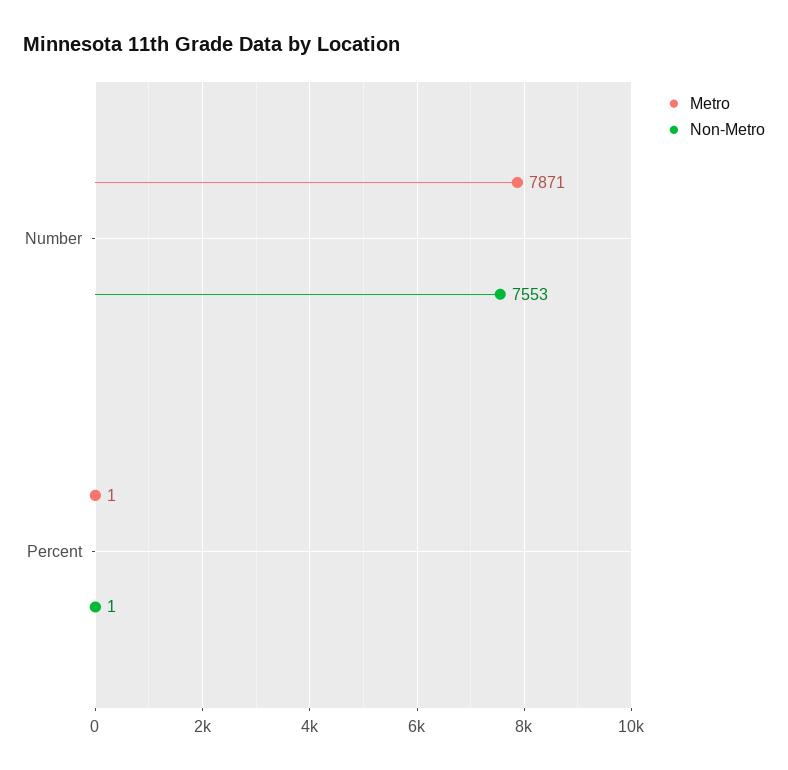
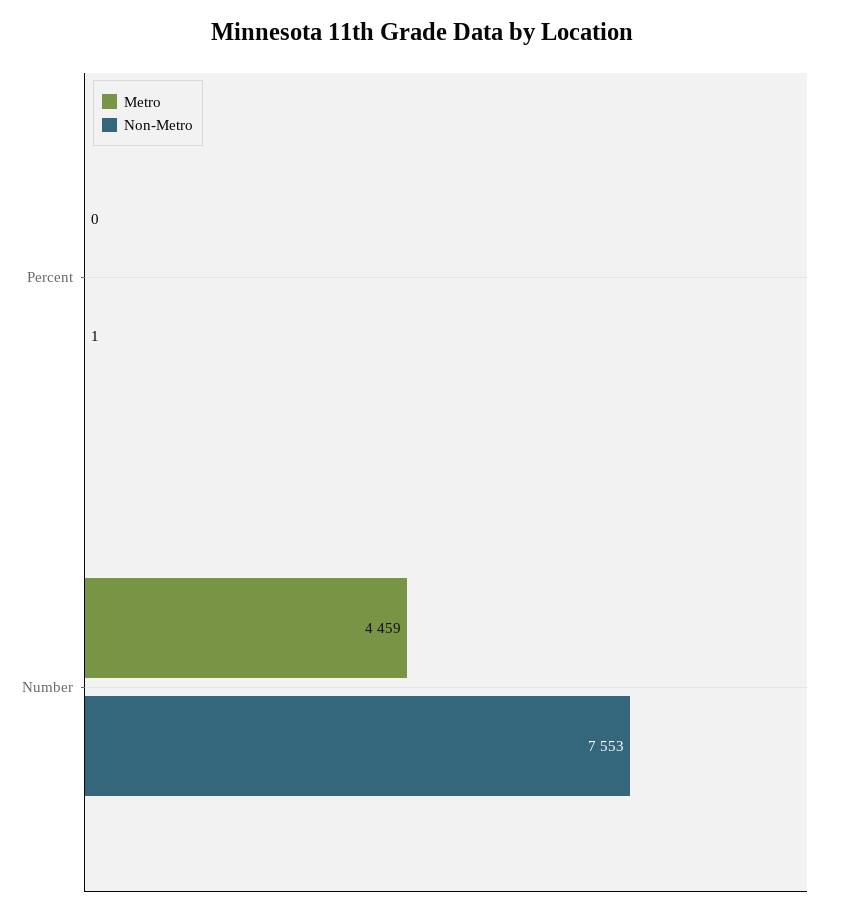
Metro, Number: 7871 -> 4459
Metro, Percent: 1 -> 0

